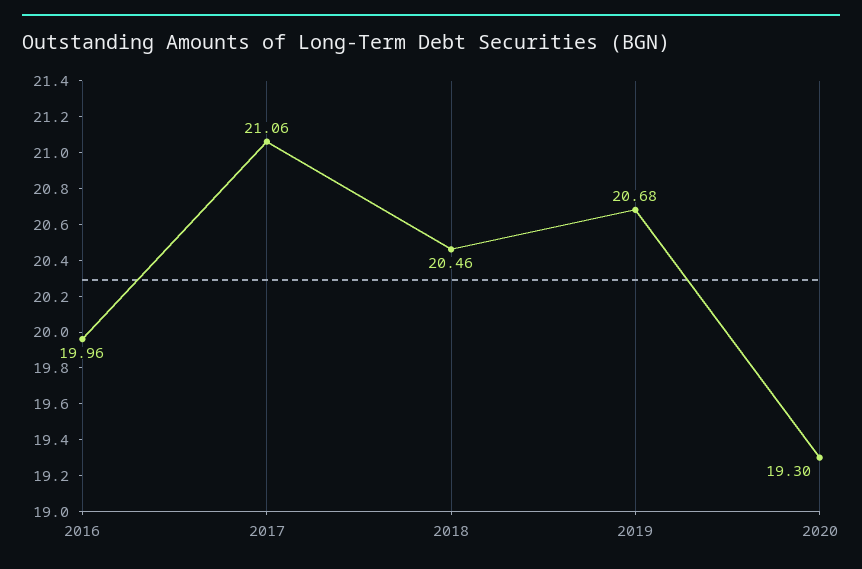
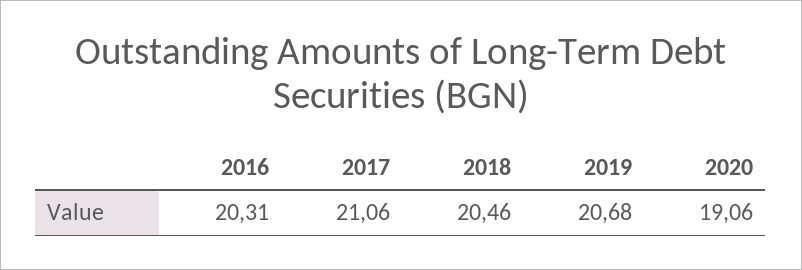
2016: 19.96 -> 20.31
2020: 19.3 -> 19.06

